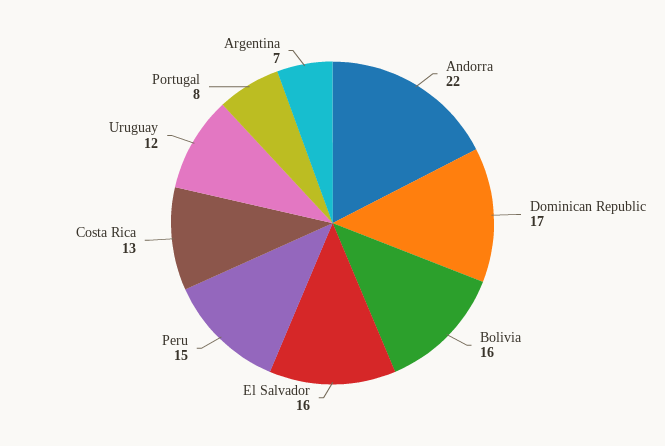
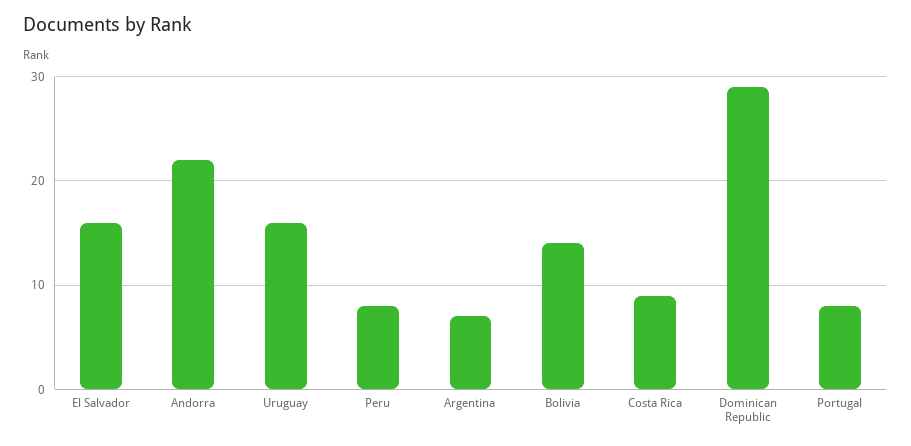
Dominican Republic: 17 -> 29
Bolivia: 16 -> 14
Peru: 15 -> 8
Costa Rica: 13 -> 9
Uruguay: 12 -> 16

